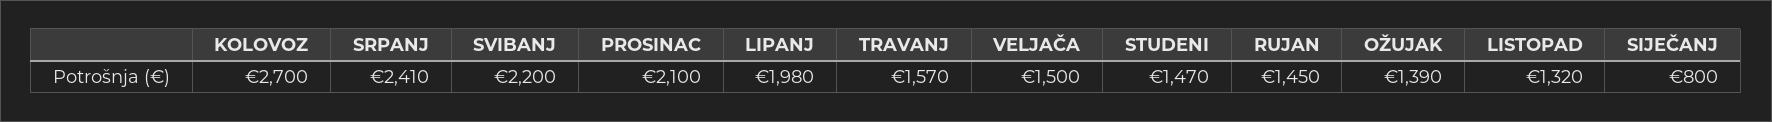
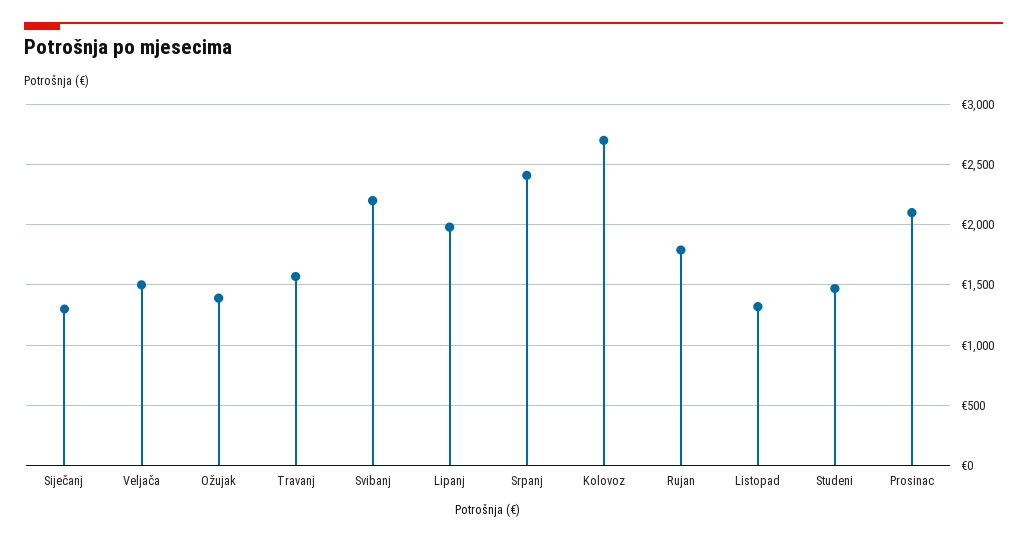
RUJAN: 1450 -> 1800
SIJEČANJ: 800 -> 1300

